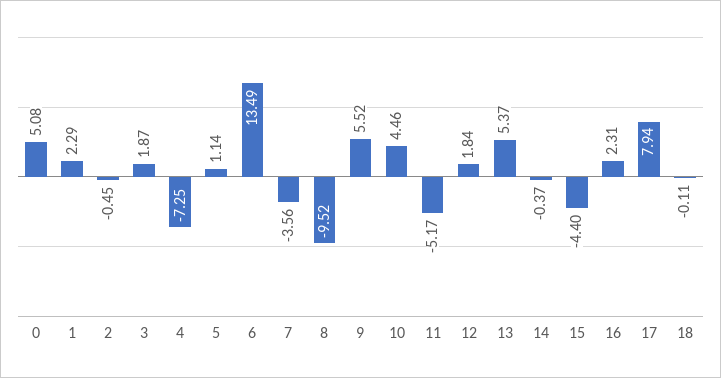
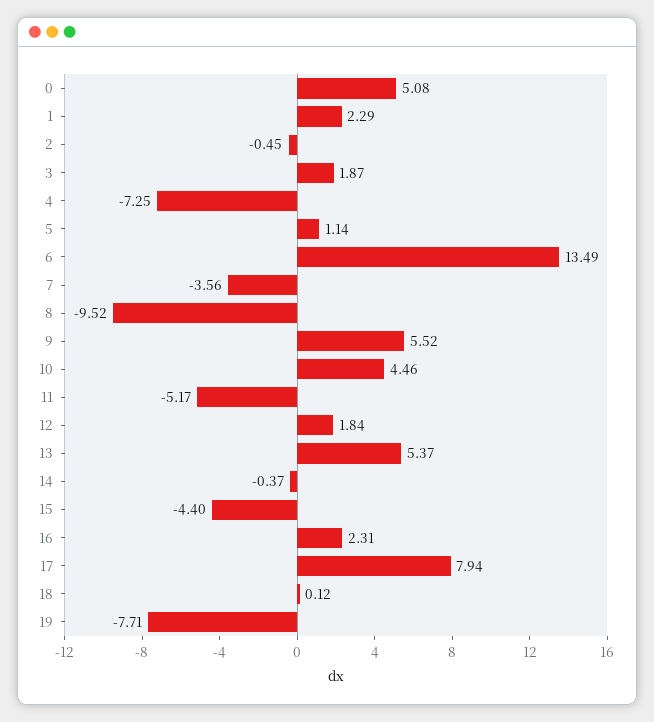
18: -0.11 -> 0.12
19: none -> -7.71

